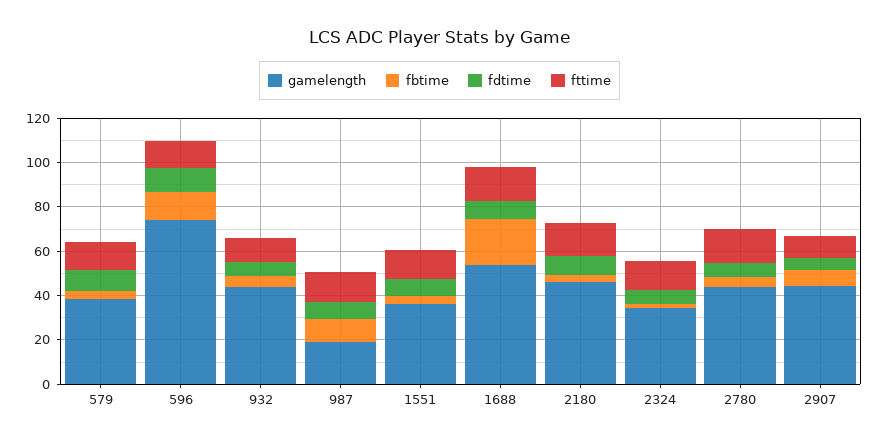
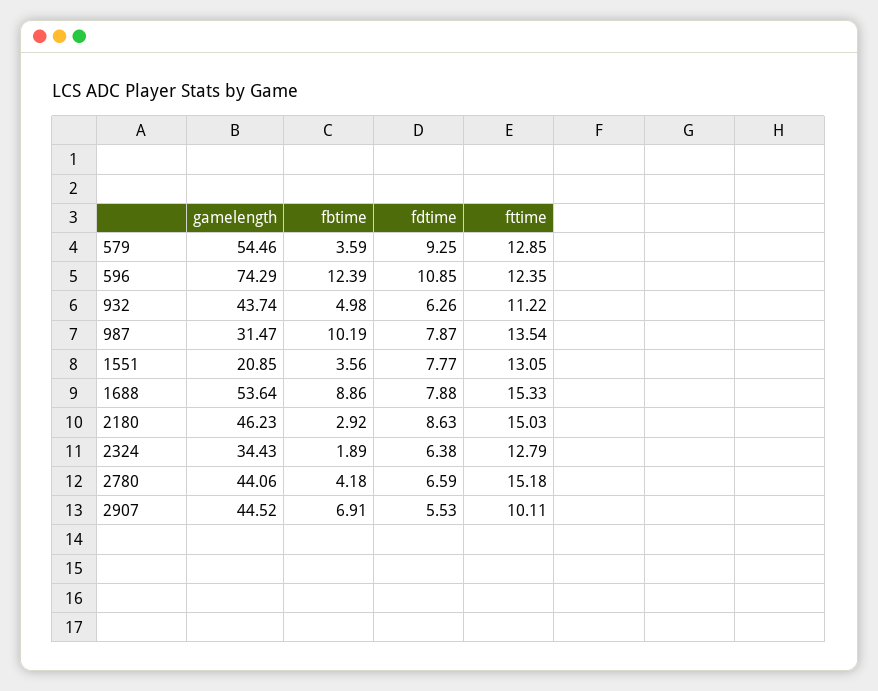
gamelength, 579: 40 -> 54.46
gamelength, 987: 20 -> 31.47
gamelength, 1551: 35 -> 20.85
fbtime, 1688: 20 -> 8.86

